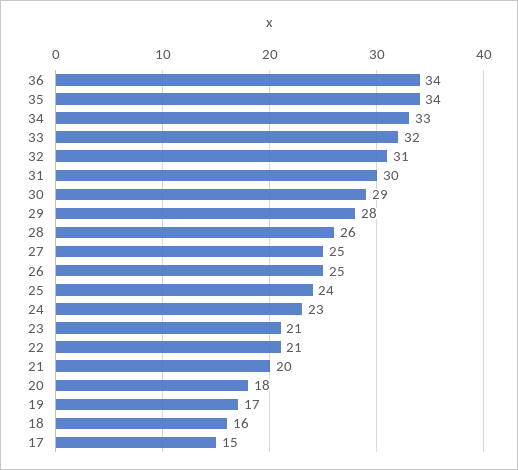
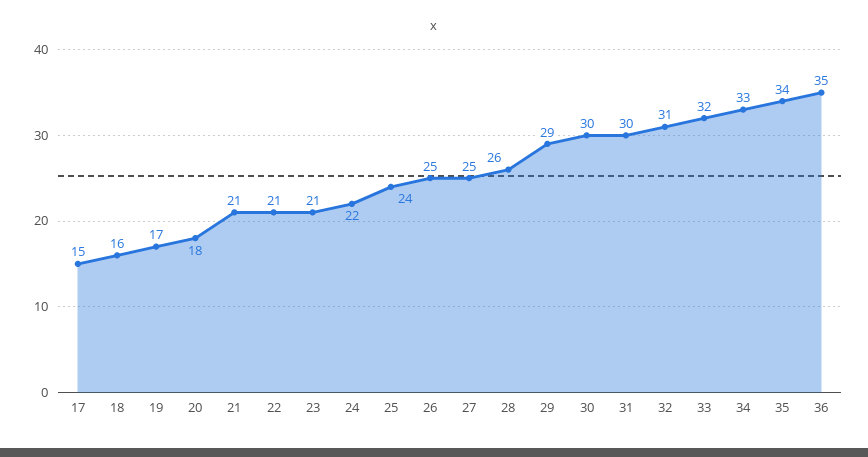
36: 34 -> 35
30: 29 -> 30
29: 28 -> 29
24: 23 -> 22
21: 20 -> 21

